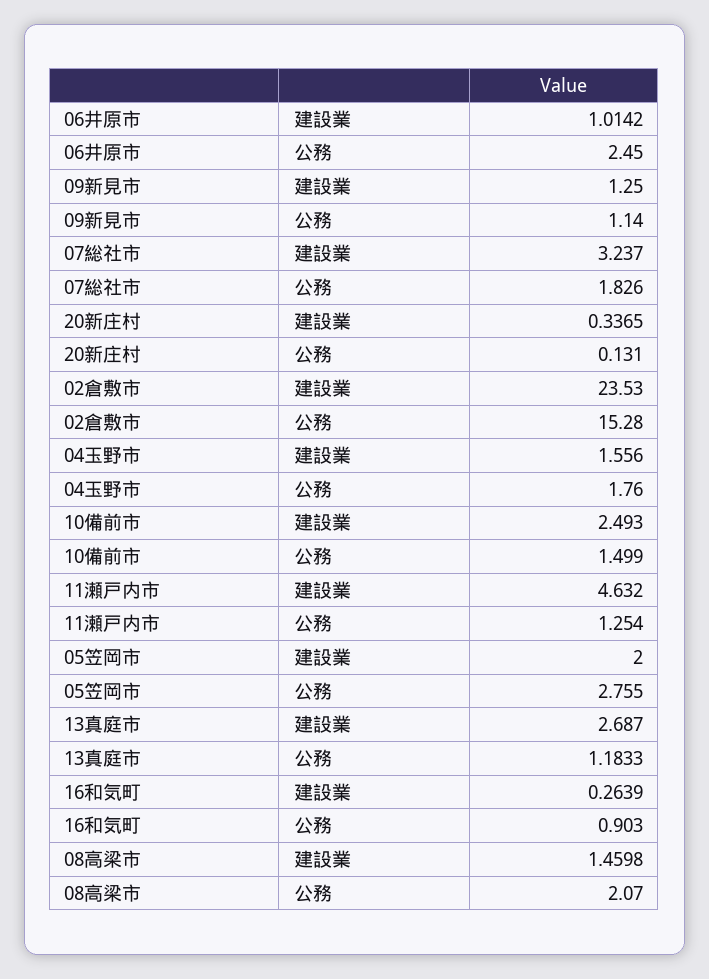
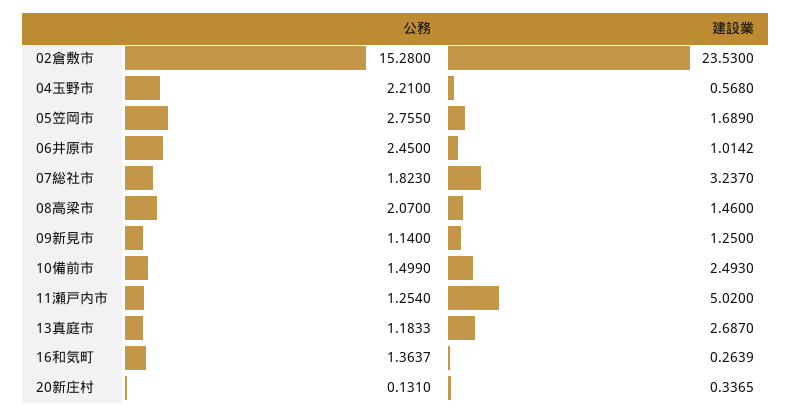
07総社市, 公務: 1.826 -> 1.823
04玉野市, 建設業: 1.556 -> 0.568
04玉野市, 公務: 1.76 -> 2.21
11瀬戸内市, 建設業: 4.632 -> 5.02
05笠岡市, 建設業: 2 -> 1.689
16和気町, 公務: 0.903 -> 1.3637
08高梁市, 建設業: 1.4598 -> 1.46

